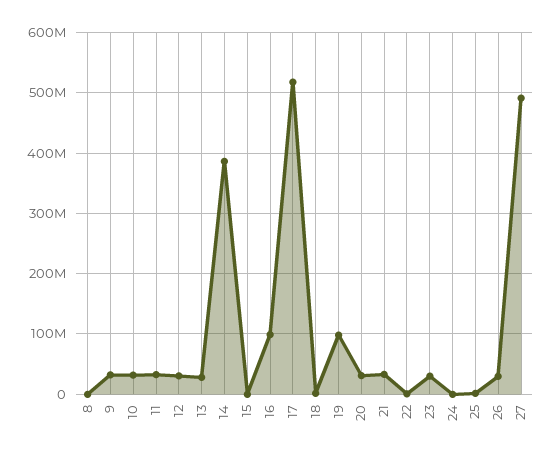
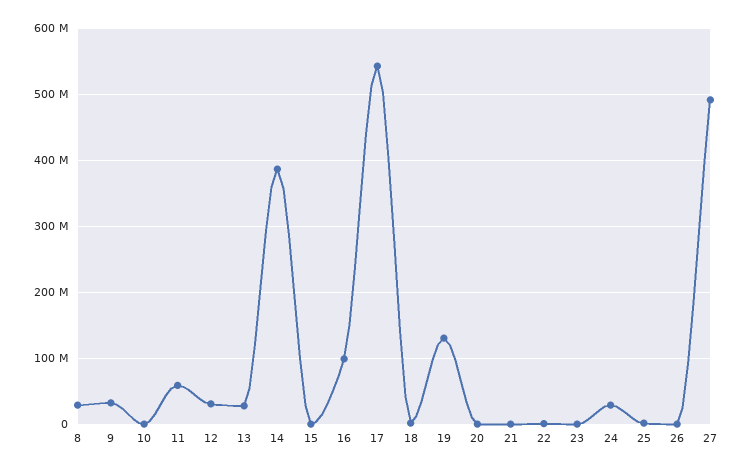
8: 0 -> 30000000
10: 30000000 -> 0
11: 30000000 -> 60000000
17: 520000000 -> 540000000
19: 100000000 -> 130000000
20: 30000000 -> 0
21: 30000000 -> 0
23: 30000000 -> 0
24: 0 -> 30000000
26: 30000000 -> 0

